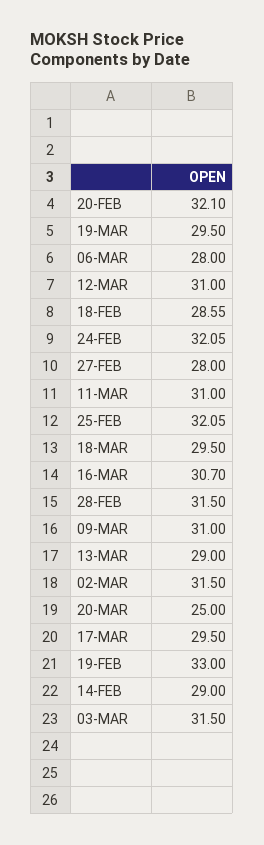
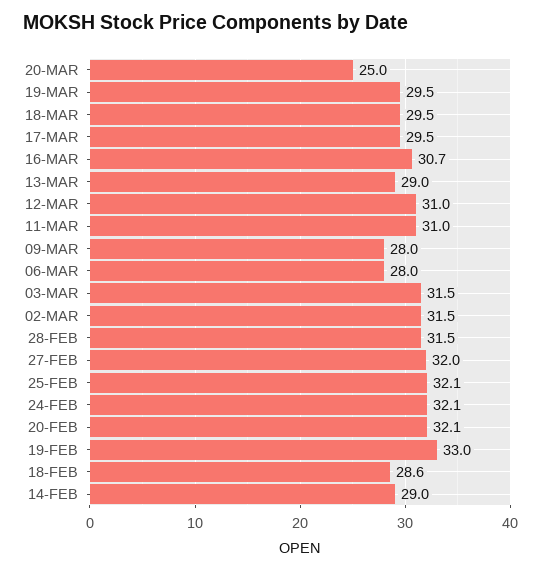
27-FEB: 28 -> 32
09-MAR: 31 -> 28

